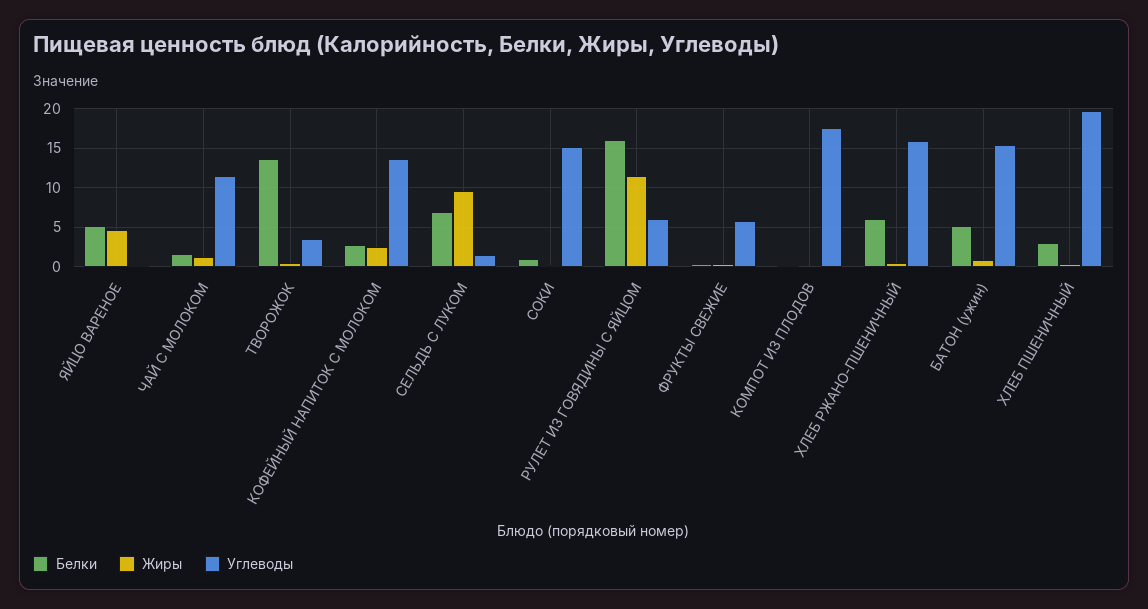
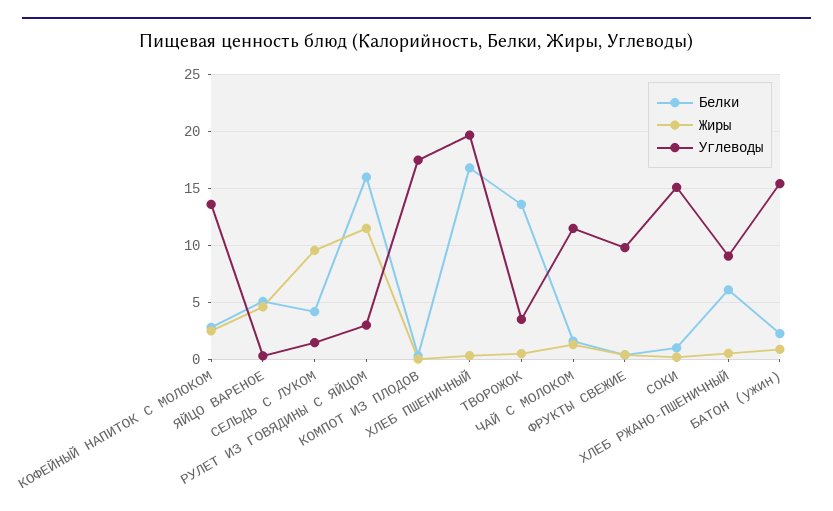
Белки, СЕЛЬДЬ С ЛУКОМ: 7 -> 4
Углеводы, РУЛЕТ ИЗ ГОВЯДИНЫ С ЯЙЦОМ: 6 -> 3
Углеводы, ФРУКТЫ СВЕЖИЕ: 6 -> 10
Углеводы, ХЛЕБ РЖАНО-ПШЕНИЧНЫЙ: 16 -> 9
Белки, БАТОН (ужин): 5 -> 2
Белки, ХЛЕБ ПШЕНИЧНЫЙ: 3 -> 17

